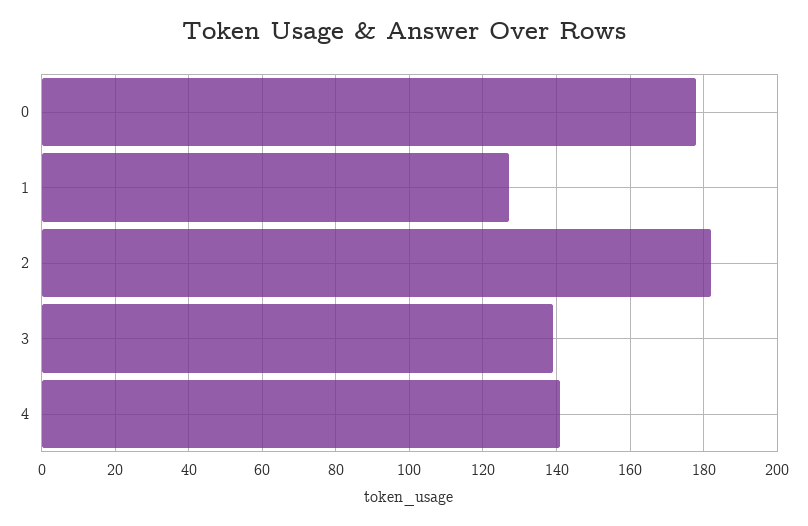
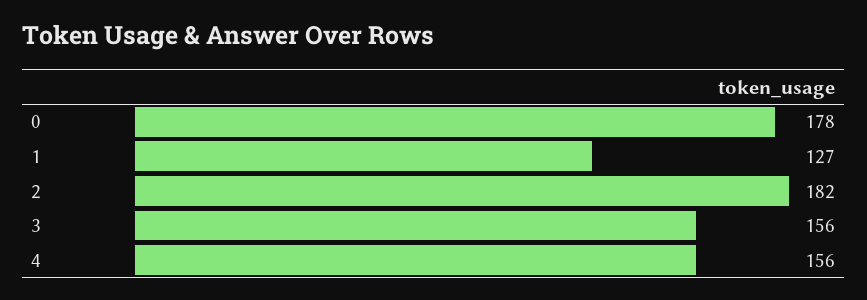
3: 140 -> 156
4: 140 -> 156

